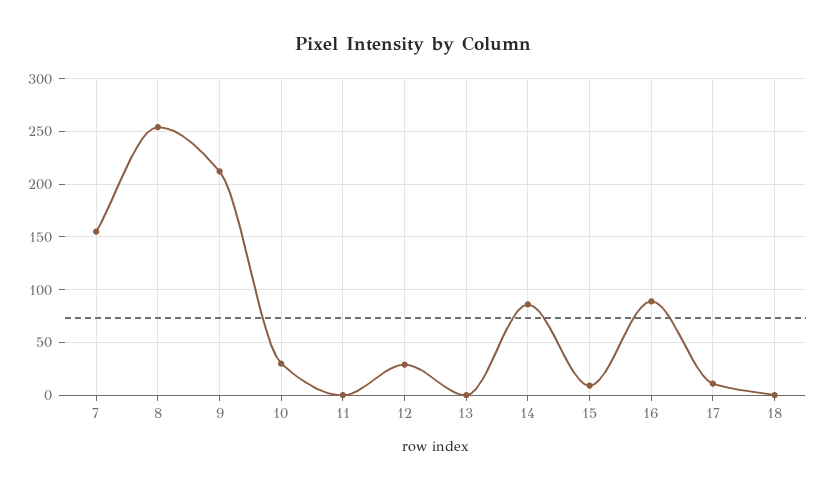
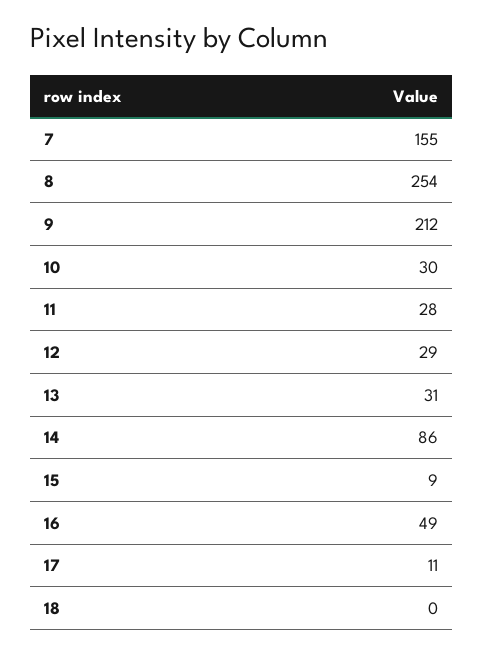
11: 0 -> 28
13: 0 -> 31
16: 90 -> 49

